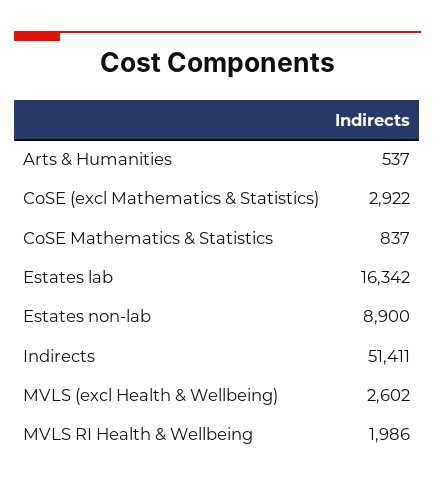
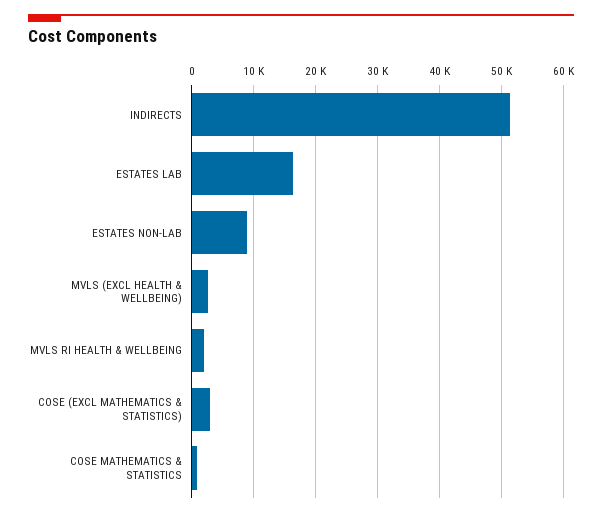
Arts & Humanities: 537 -> none

